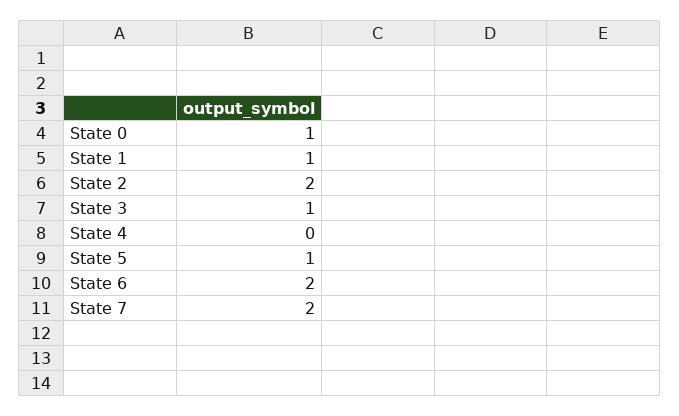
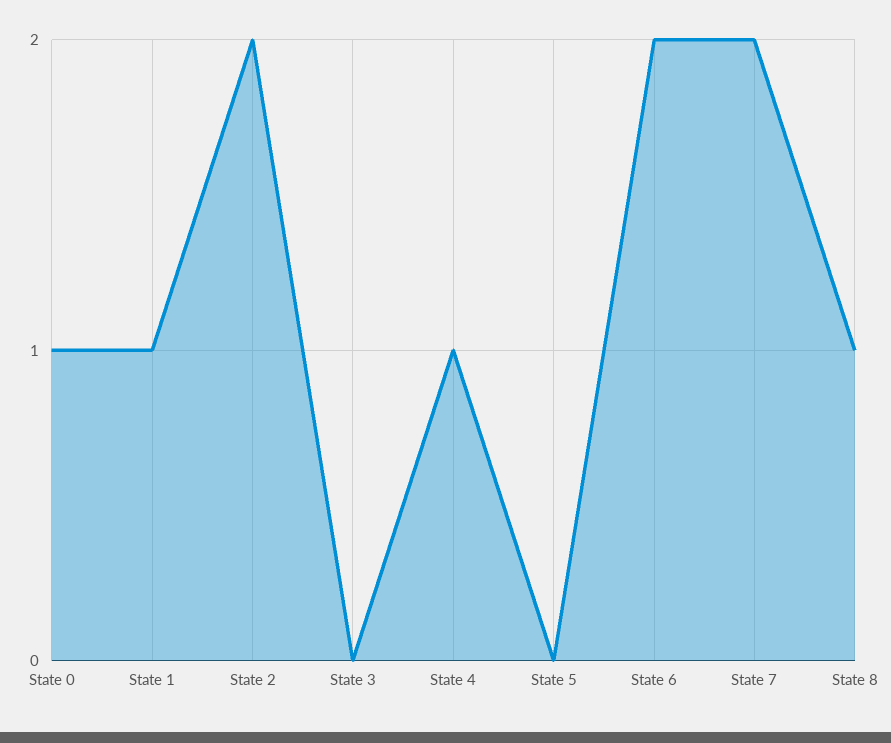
State 3: 1 -> 0
State 4: 0 -> 1
State 5: 1 -> 0
State 8: none -> 1

